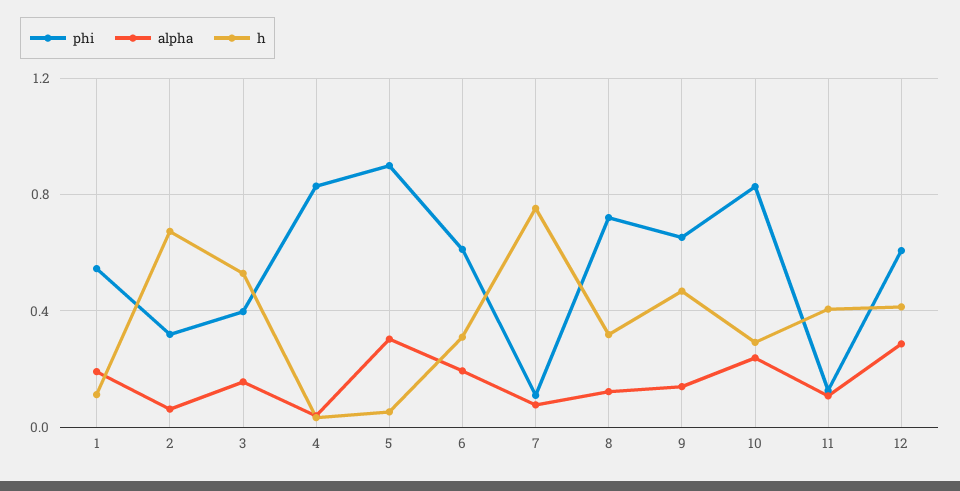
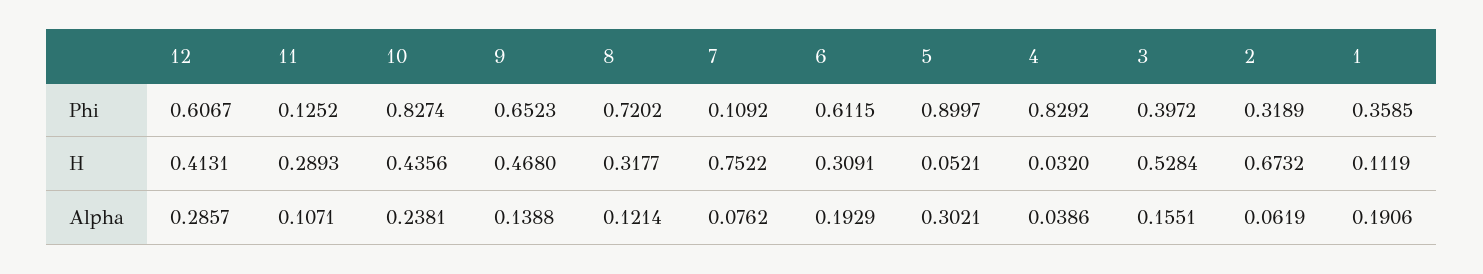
phi, 1: 0.55 -> 0.3585
h, 10: 0.3 -> 0.4356
h, 11: 0.4 -> 0.2893

